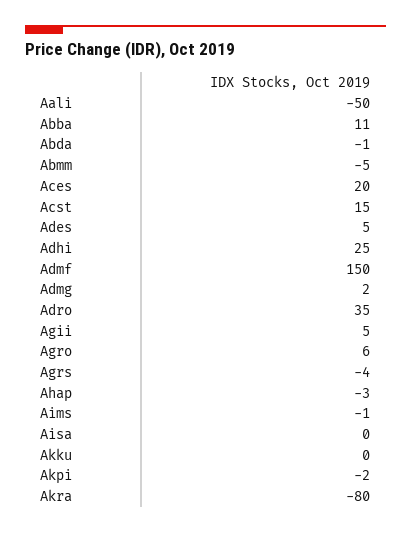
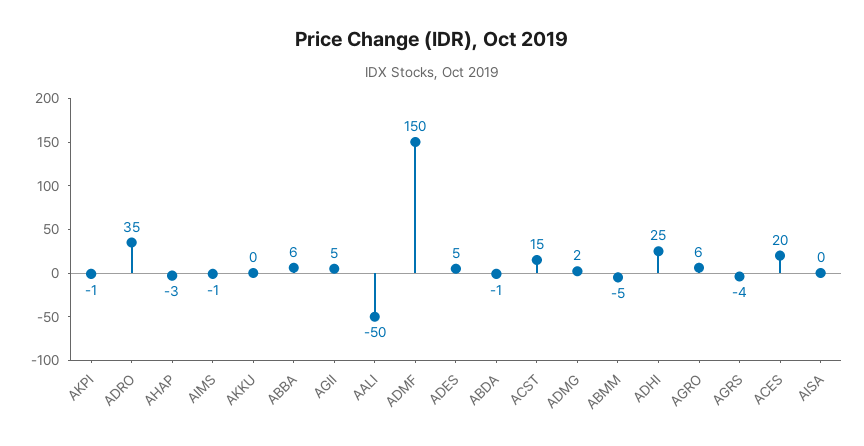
Abba: 11 -> 6
Akpi: -2 -> -1
Akra: -80 -> none

